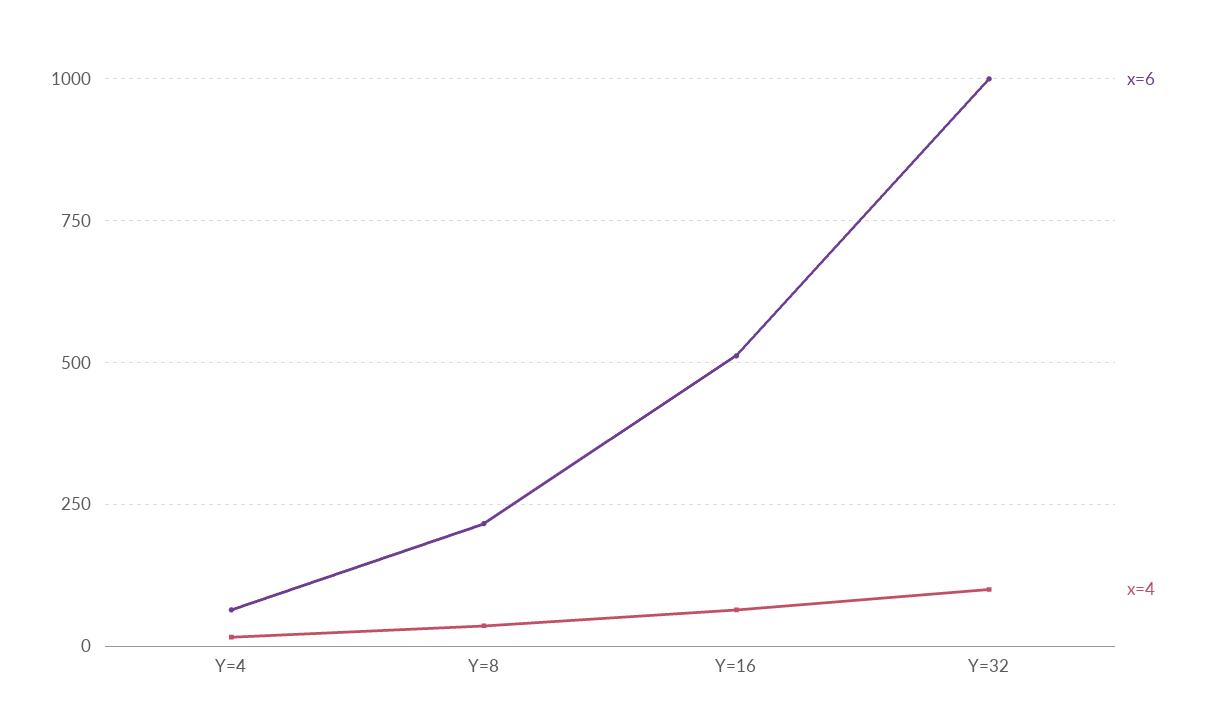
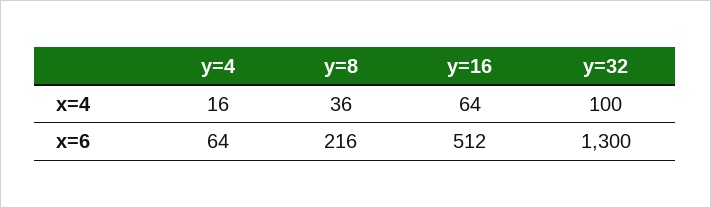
x=6, Y=32: 1000 -> 1300

